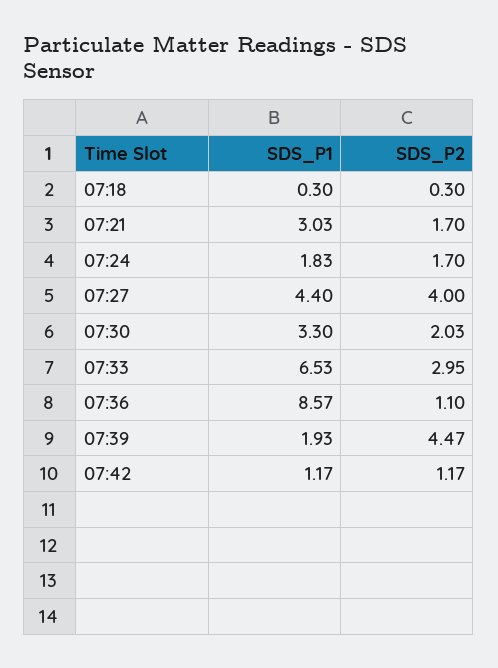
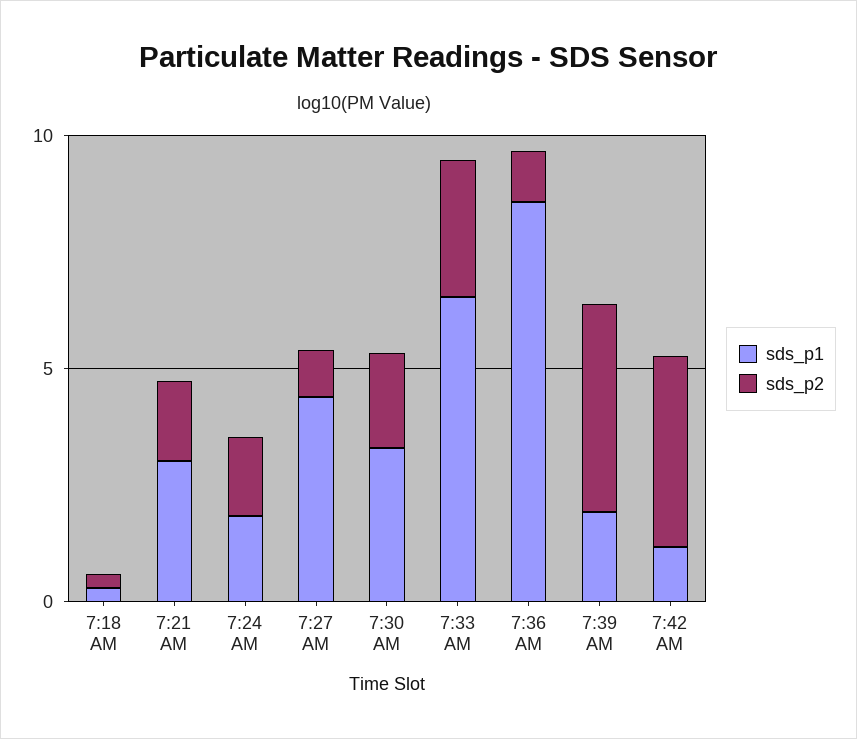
SDS_P2, 07:27: 4 -> 1
SDS_P2, 07:42: 1.17 -> 4

